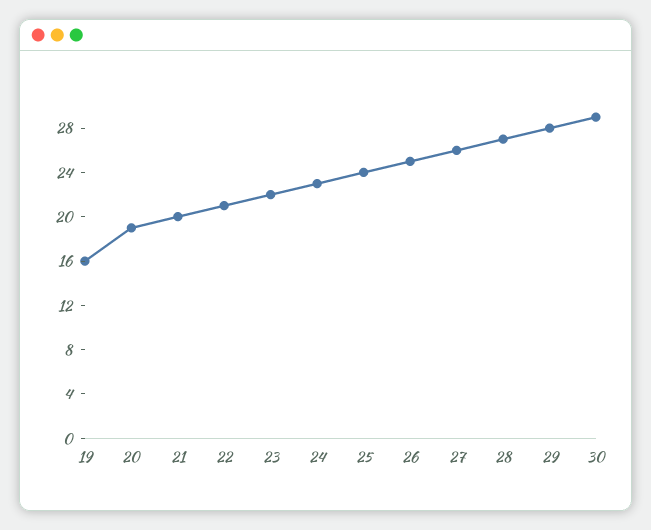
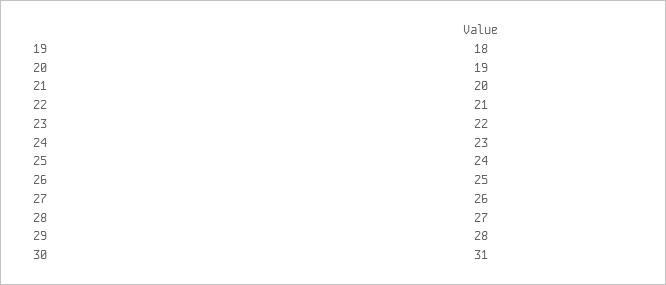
19: 16 -> 18
30: 29 -> 31

